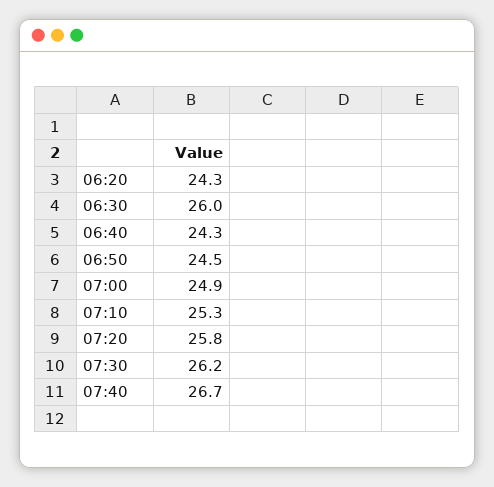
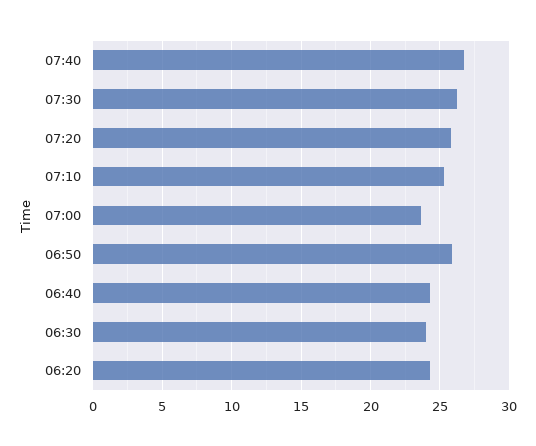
06:30: 26 -> 24
06:50: 24.5 -> 26
07:00: 24.9 -> 23.5

